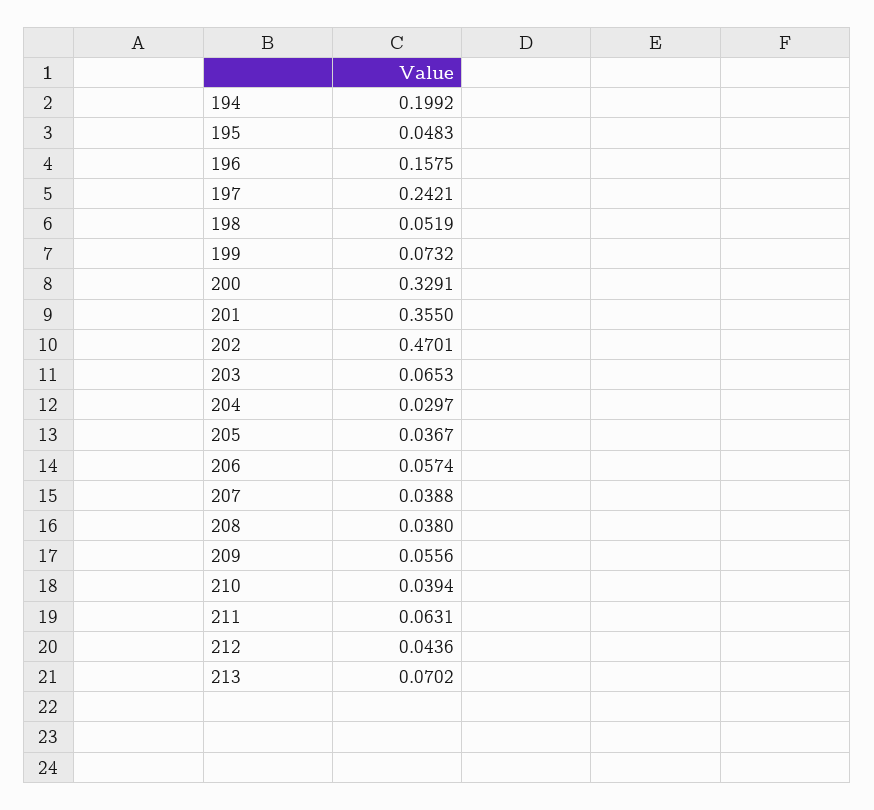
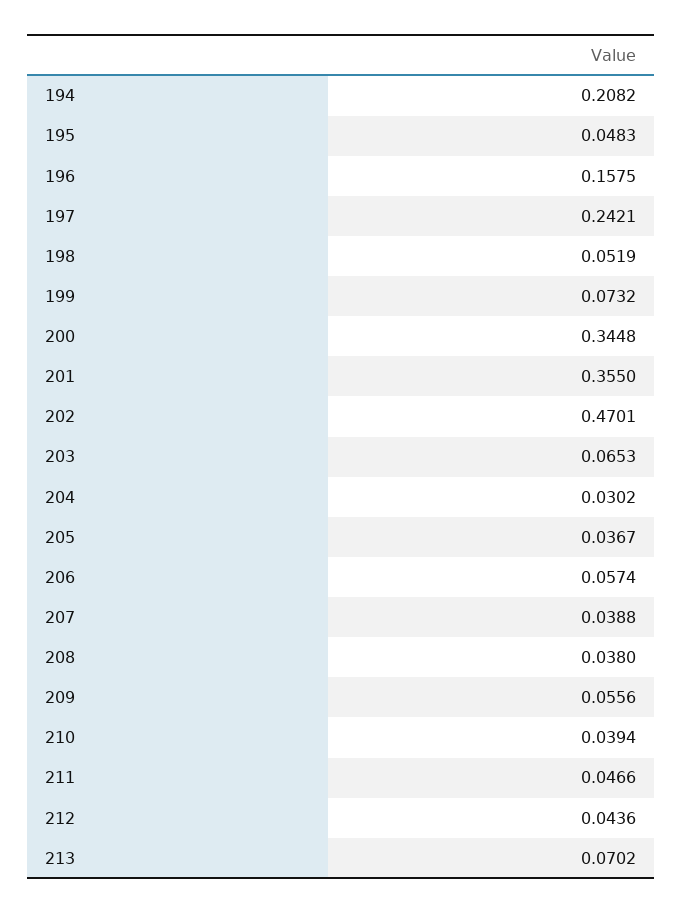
194: 0.1992 -> 0.2082
200: 0.3291 -> 0.3448
204: 0.0297 -> 0.0302
211: 0.0631 -> 0.0466

